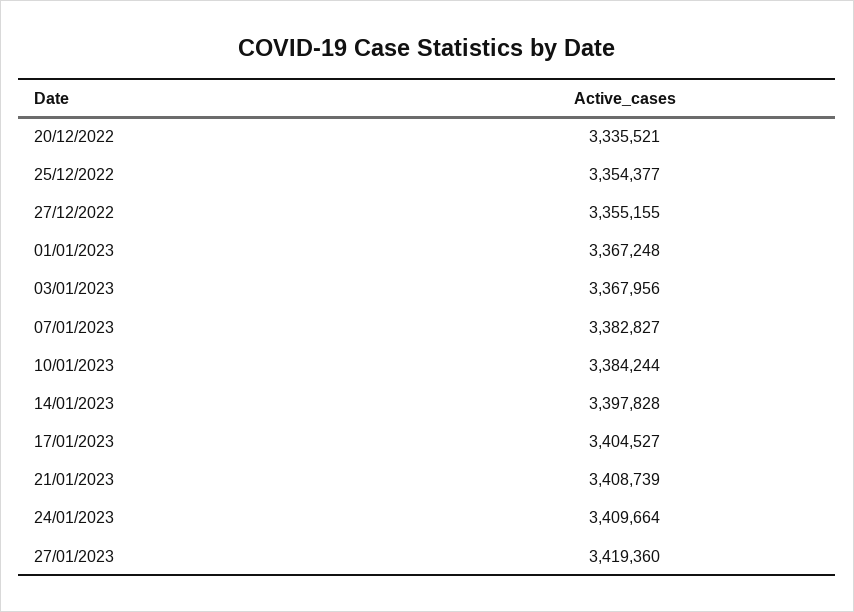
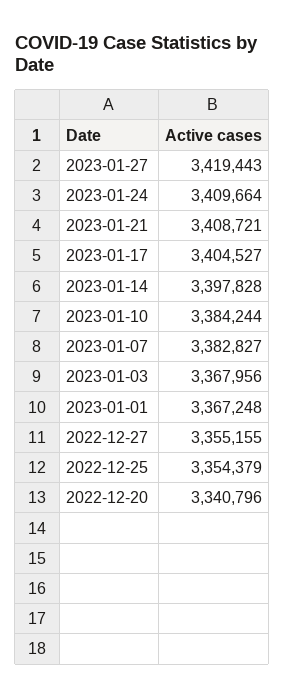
20/12/2022: 3335521 -> 3340796
25/12/2022: 3354377 -> 3354379
21/01/2023: 3408739 -> 3408721
27/01/2023: 3419360 -> 3419443

